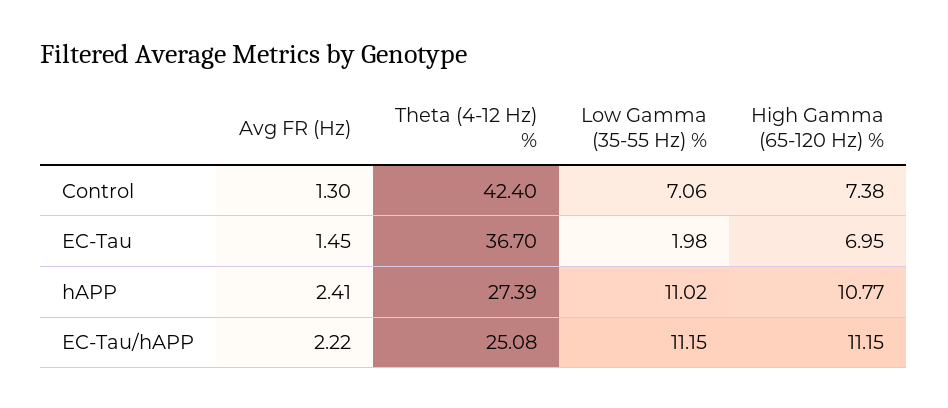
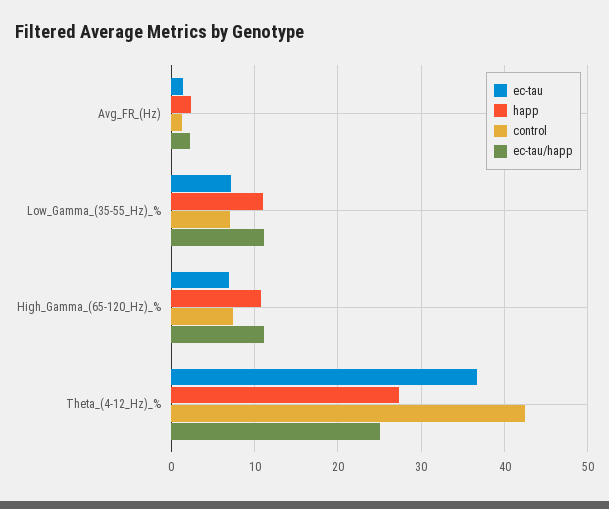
EC-Tau, Low Gamma (35-55 Hz) %: 1.98 -> 7

